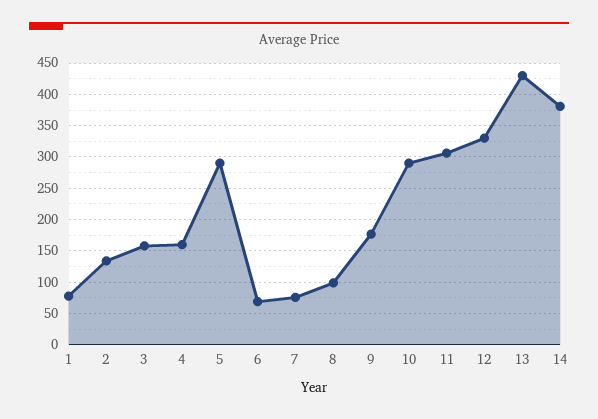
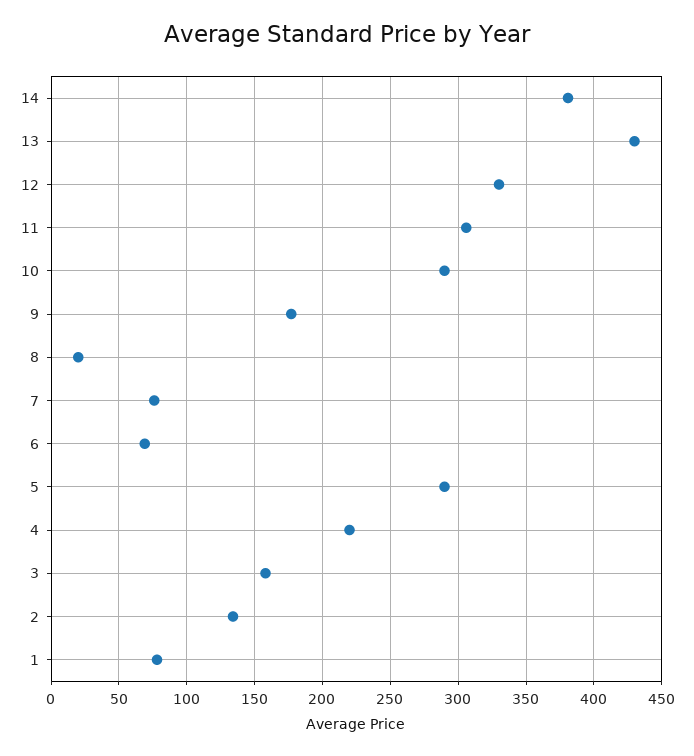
4: 160 -> 220
8: 100 -> 20

